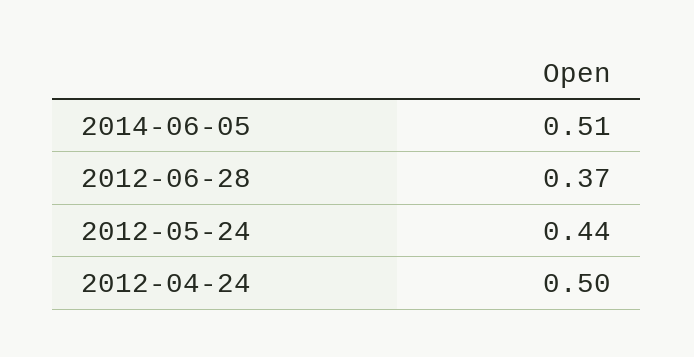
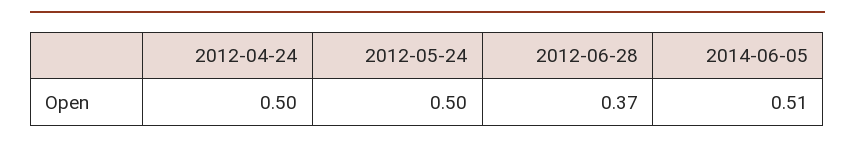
2012-05-24: 0.44 -> 0.5

